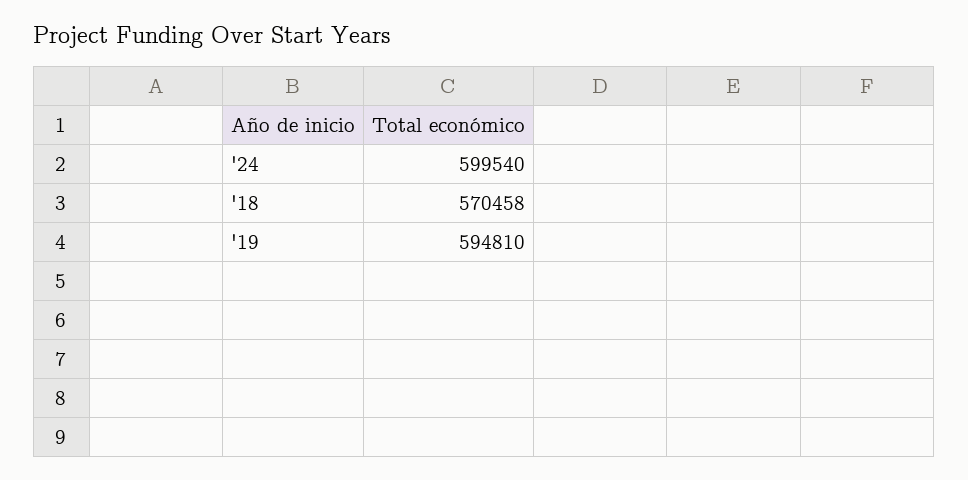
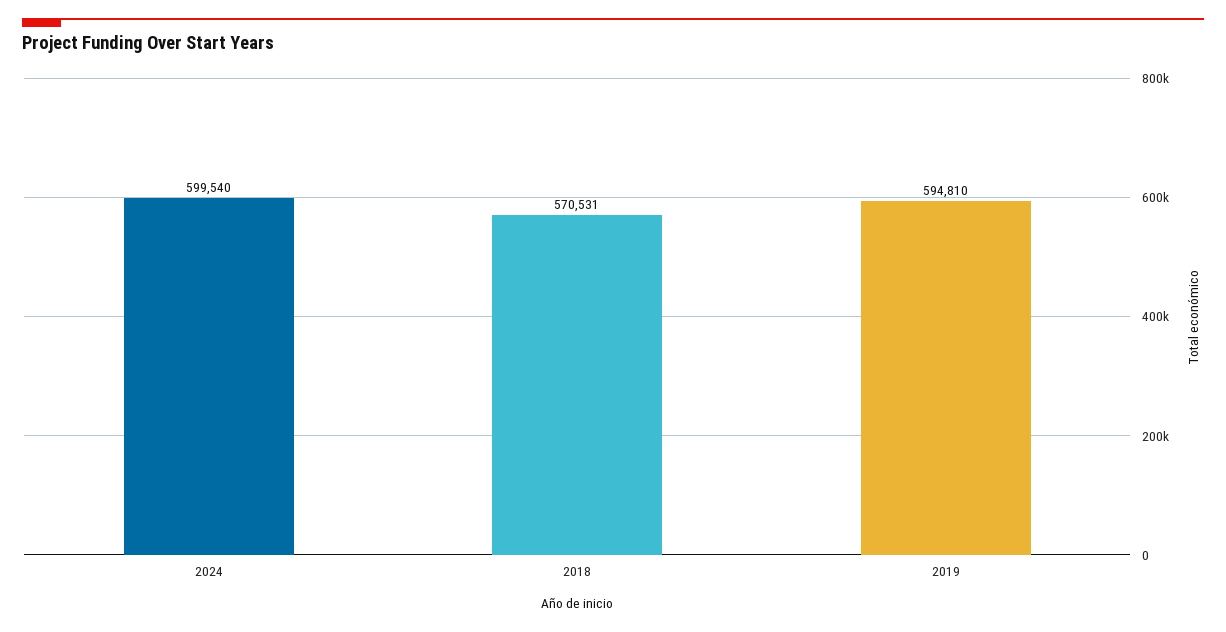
'18: 570458 -> 570531

